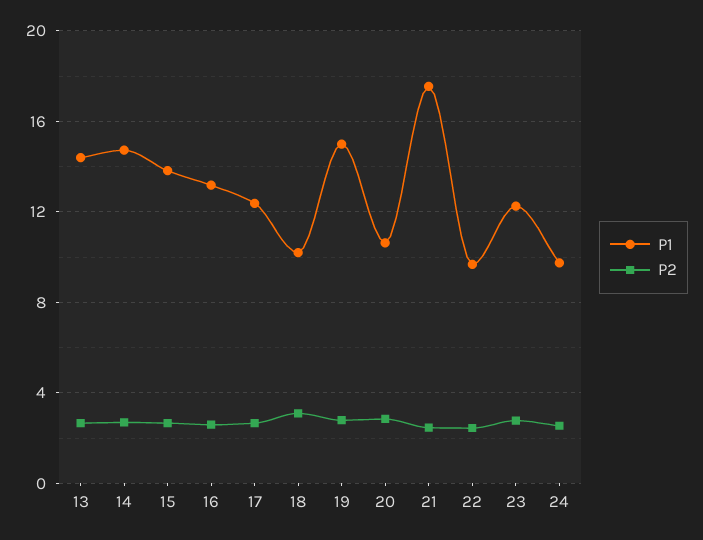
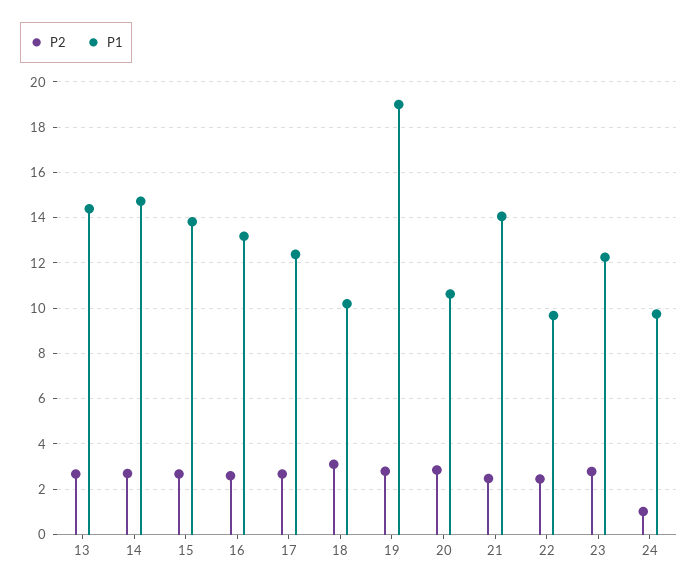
P1, 19: 15 -> 19
P1, 21: 17.5 -> 14
P2, 24: 2.5 -> 1

